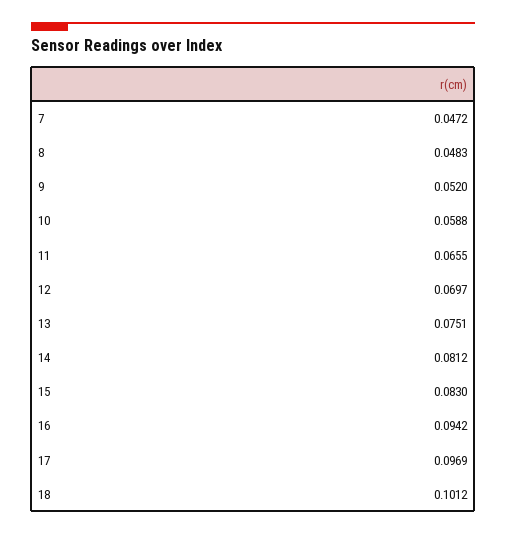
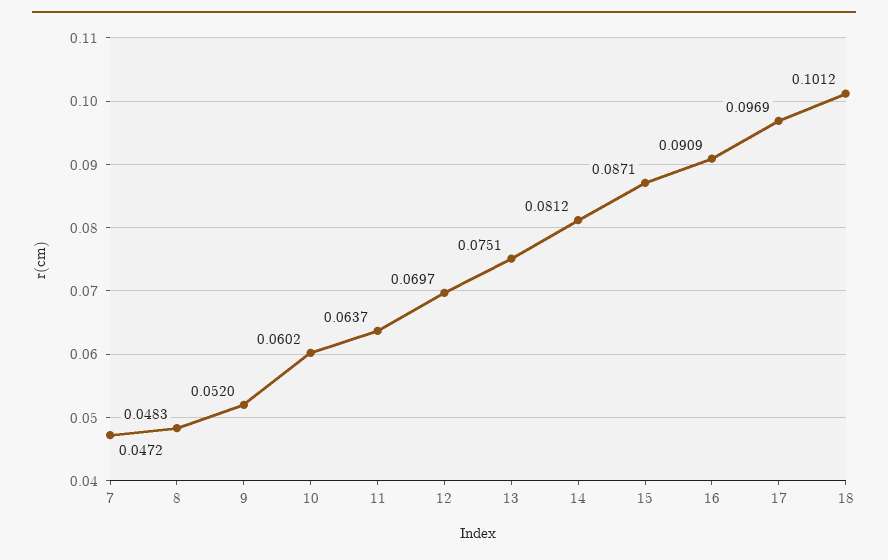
10: 0.0588 -> 0.0602
11: 0.0655 -> 0.0637
15: 0.083 -> 0.0871
16: 0.0942 -> 0.0909

